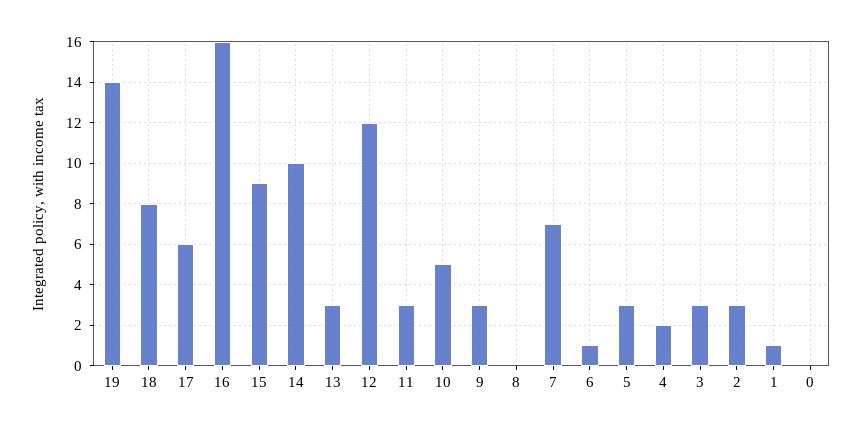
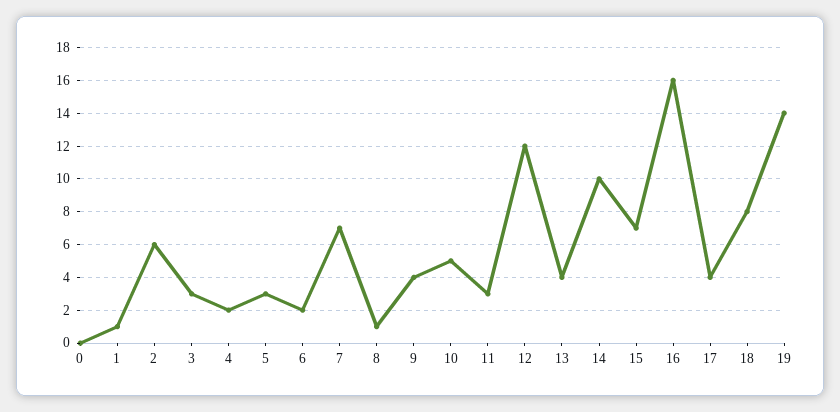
17: 6 -> 4
15: 9 -> 7
13: 3 -> 4
9: 3 -> 4
8: 0 -> 1
6: 1 -> 2
2: 3 -> 6

